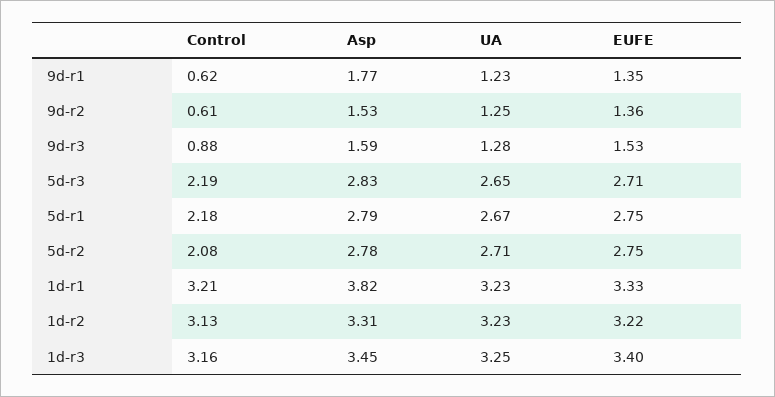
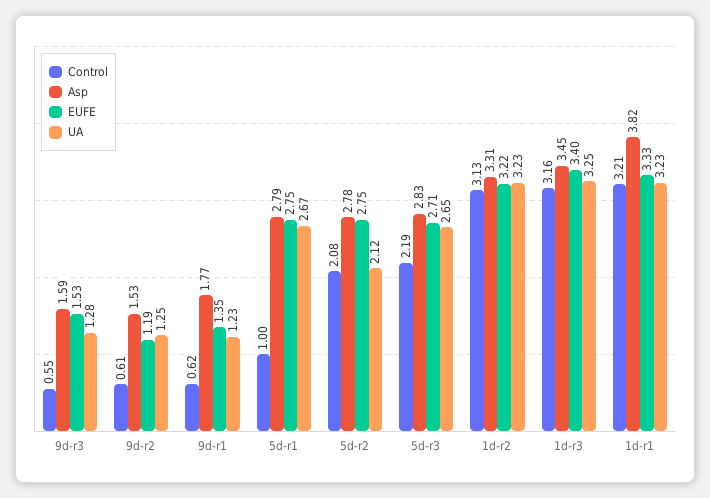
EUFE, 9d-r2: 1.36 -> 1.19
Control, 9d-r3: 0.88 -> 0.55
Control, 5d-r1: 2.18 -> 1
UA, 5d-r2: 2.71 -> 2.12

